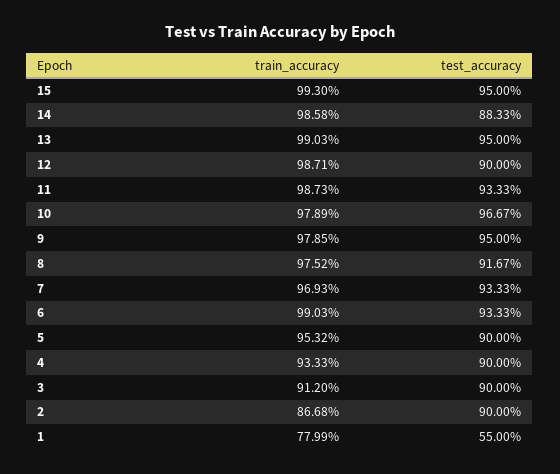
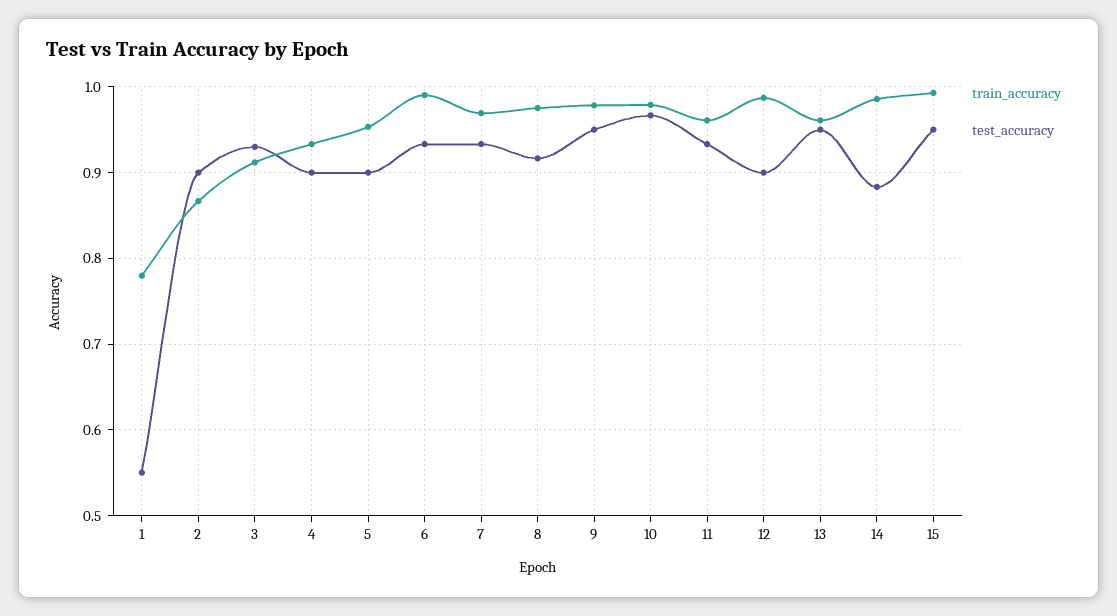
train_accuracy, 13: 0.9903 -> 0.96
train_accuracy, 11: 0.9873 -> 0.96
test_accuracy, 3: 0.9 -> 0.93

